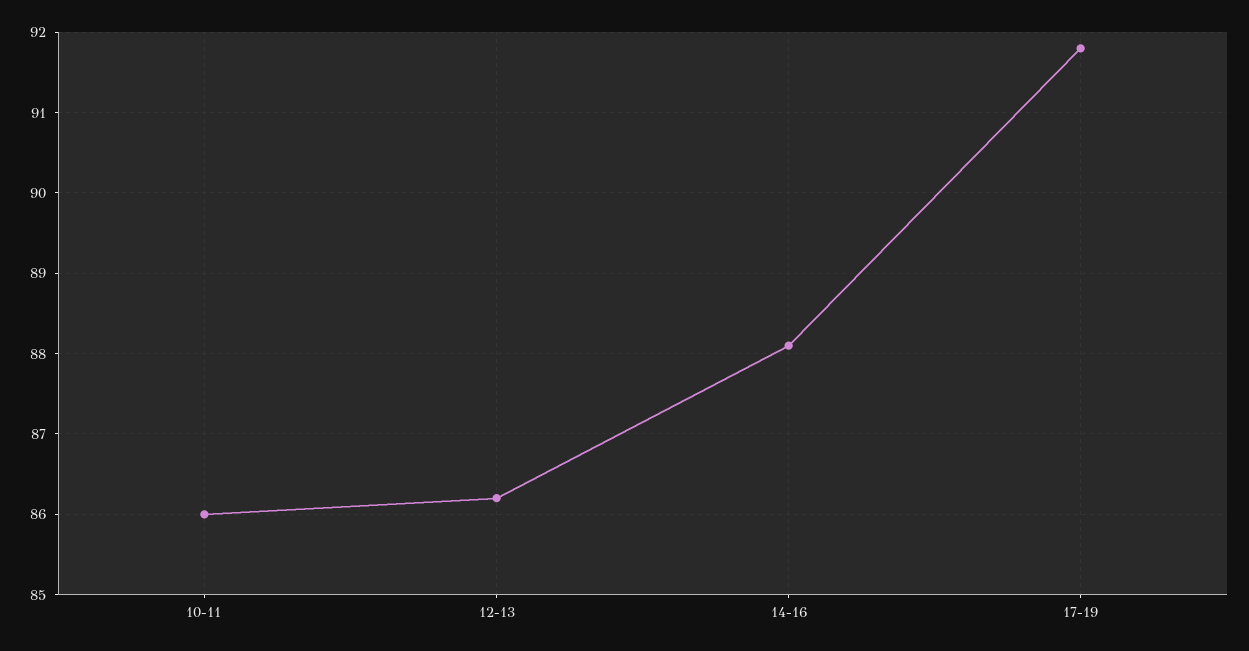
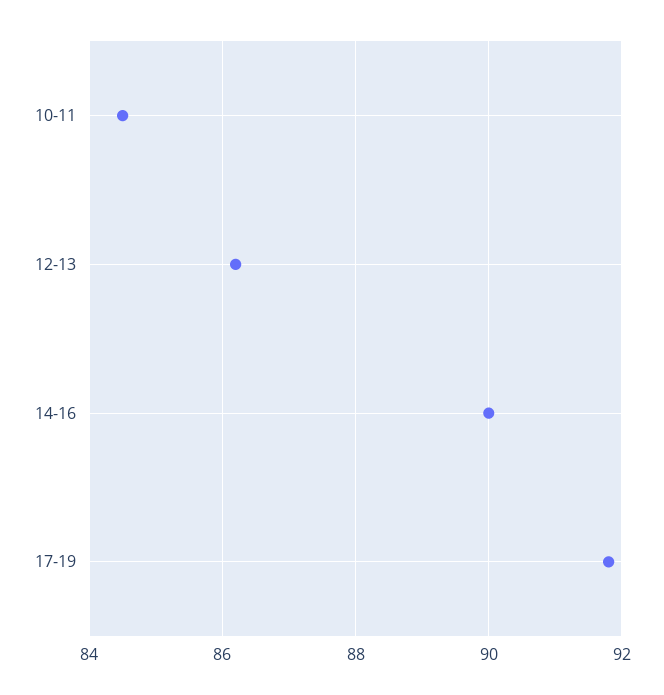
10-11: 86 -> 84.5
14-16: 88.1 -> 90

